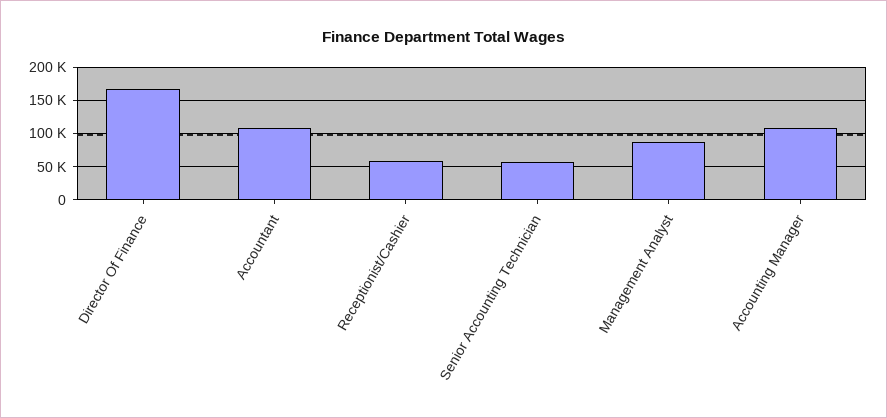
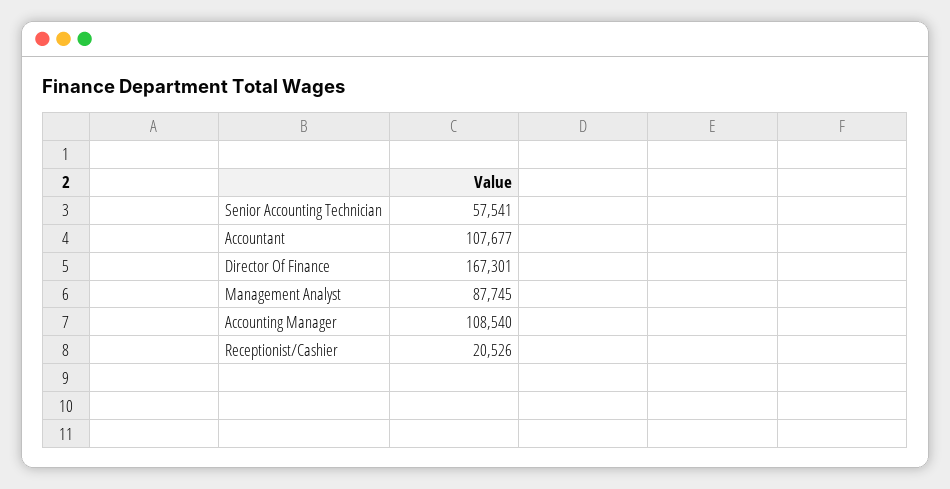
Receptionist/Cashier: 60000 -> 20526

